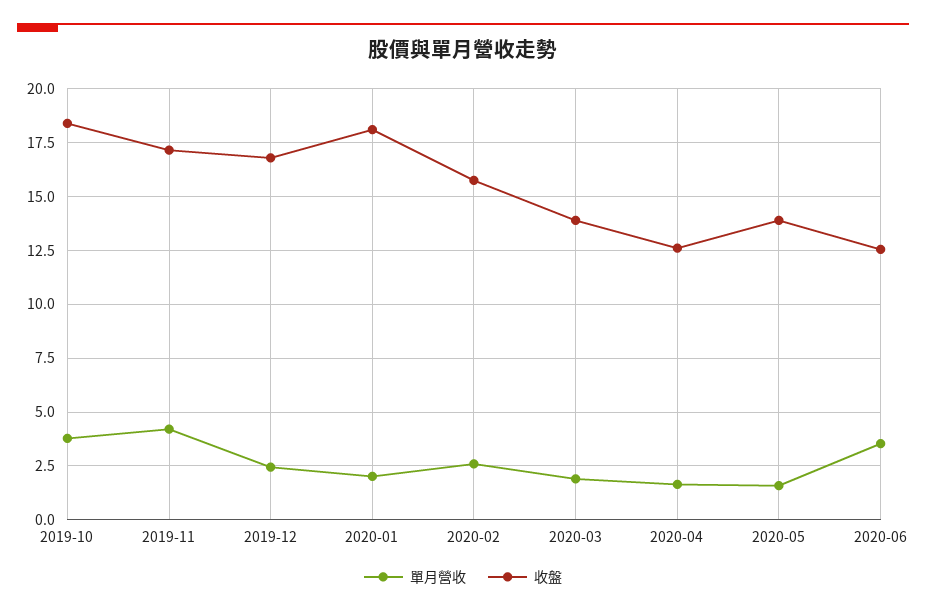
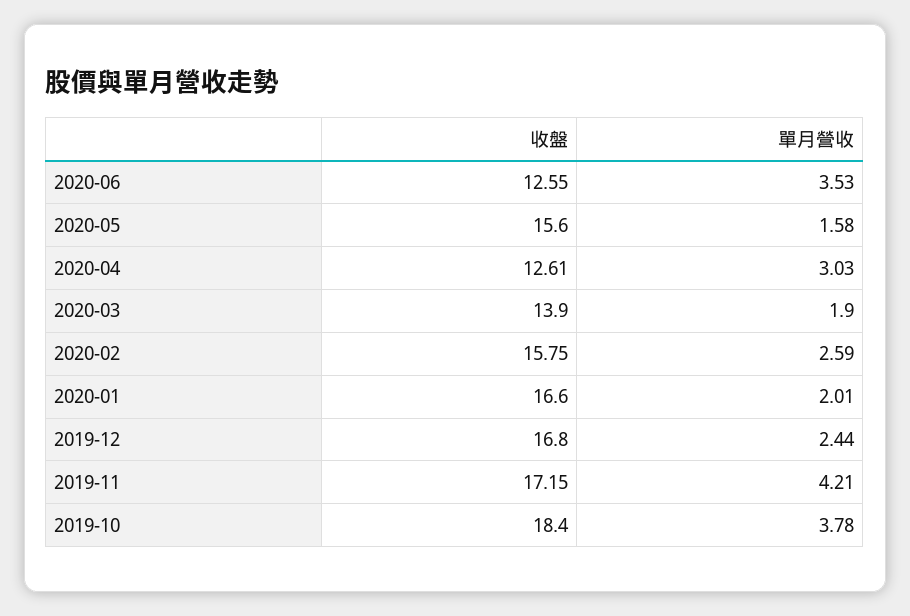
收盤, 2020-01: 18 -> 16.6
單月營收, 2020-04: 1.5 -> 3.03
收盤, 2020-05: 14 -> 15.6

